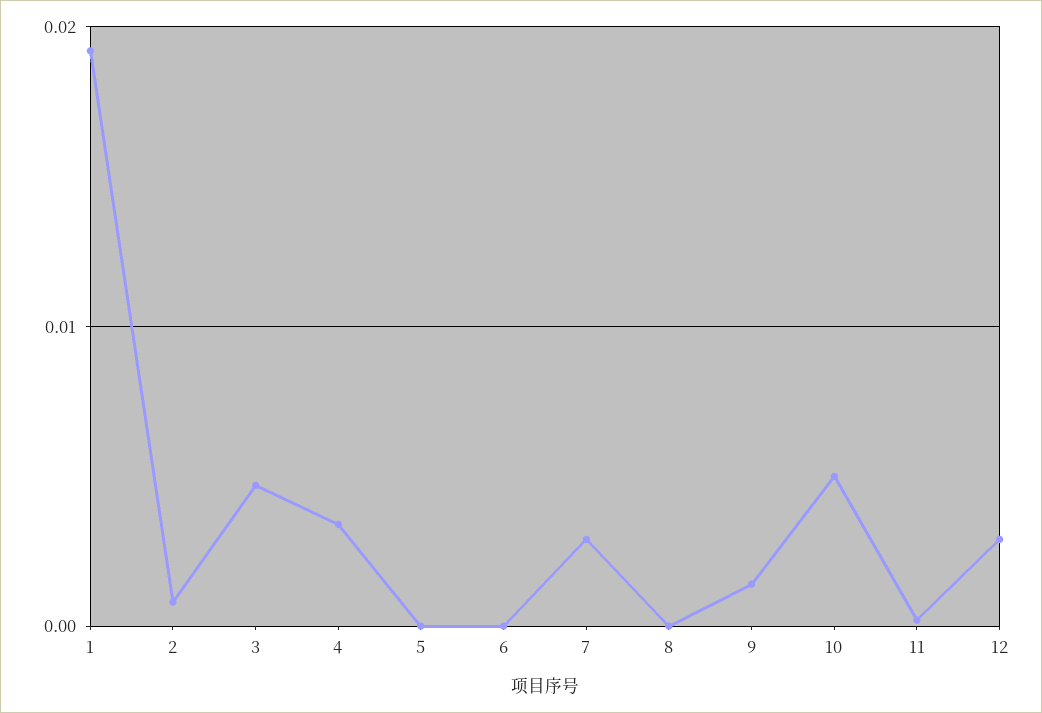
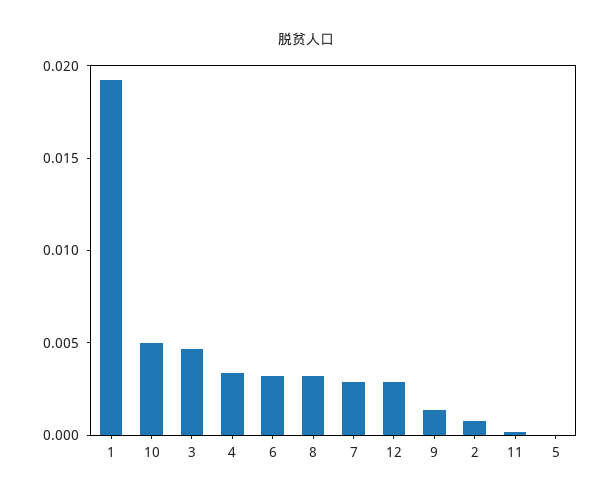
6: 0 -> 0.003
8: 0 -> 0.003

